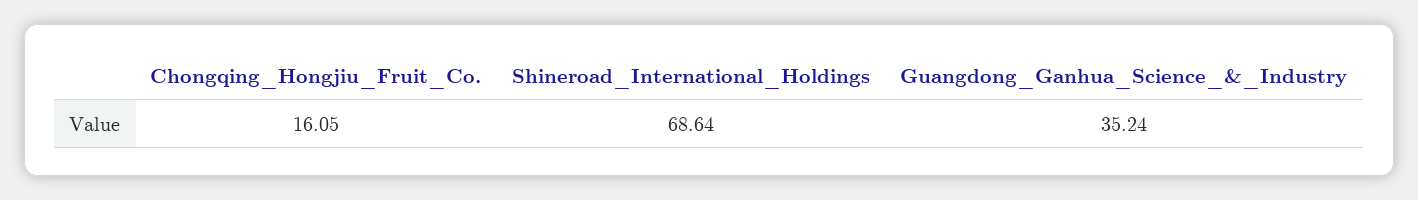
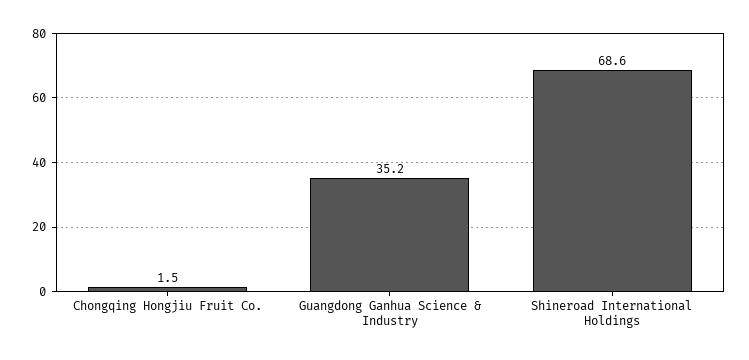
Chongqing_Hongjiu_Fruit_Co.: 16.05 -> 1.5

